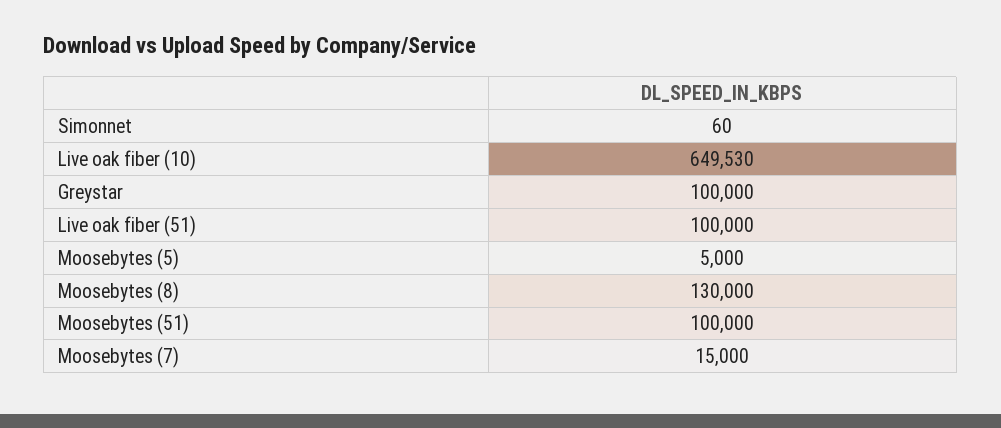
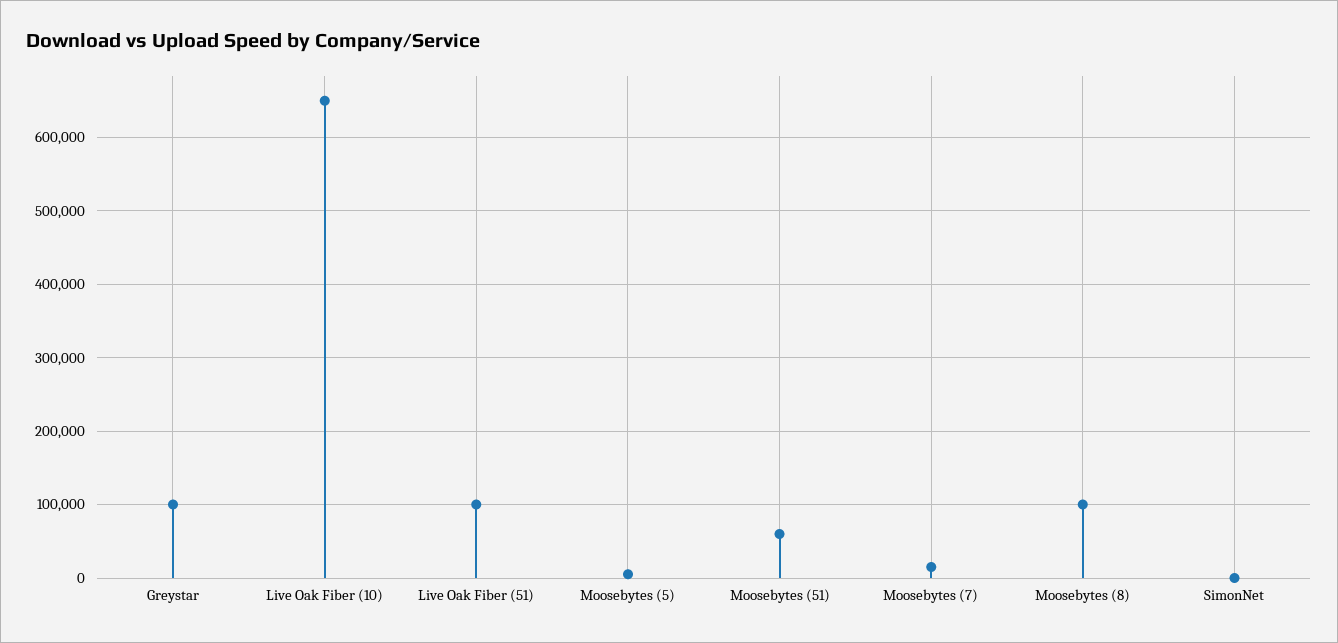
Moosebytes (8): 130000 -> 100000
Moosebytes (51): 100000 -> 60000

